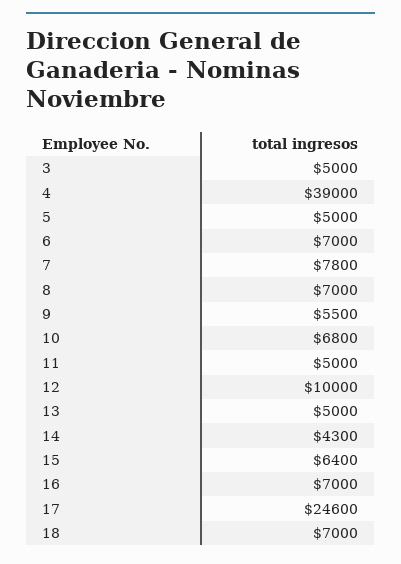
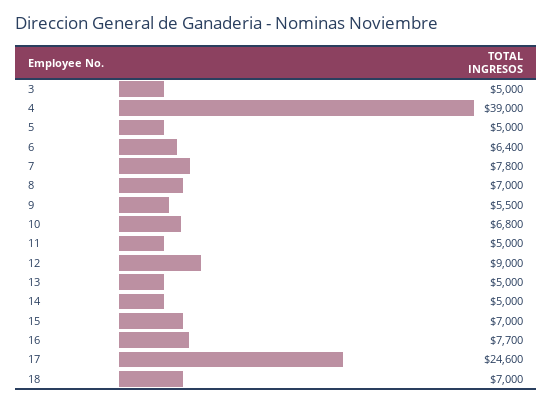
6: 7000 -> 6400
12: 10000 -> 9000
14: 4300 -> 5000
15: 6400 -> 7000
16: 7000 -> 7700

